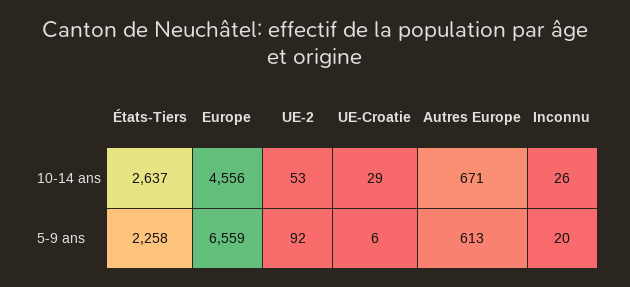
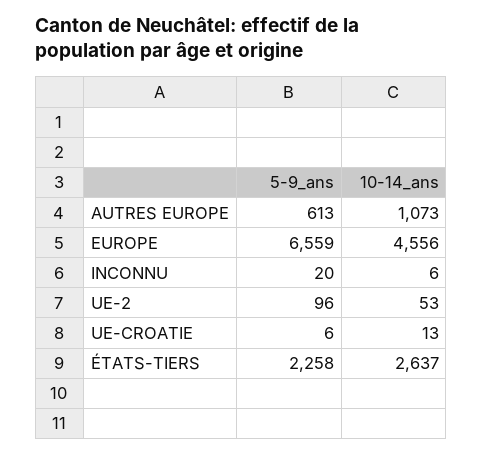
UE-Croatie, 10-14 ans: 29 -> 13
Autres Europe, 10-14 ans: 671 -> 1073
Inconnu, 10-14 ans: 26 -> 6
UE-2, 5-9 ans: 92 -> 96

